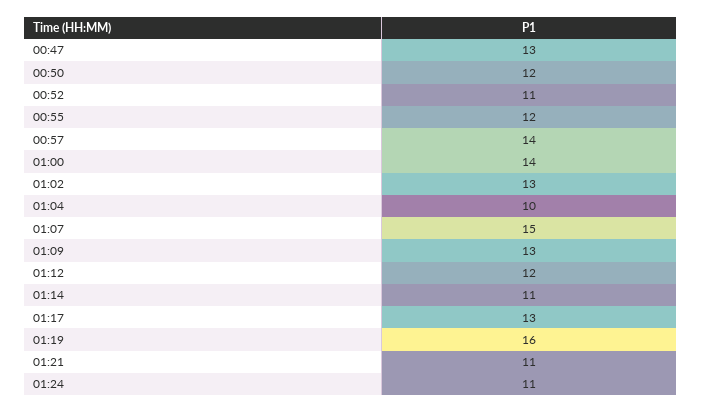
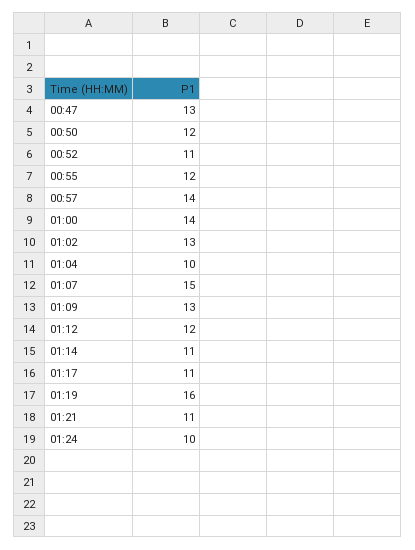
01:17: 13 -> 11
01:24: 11 -> 10

